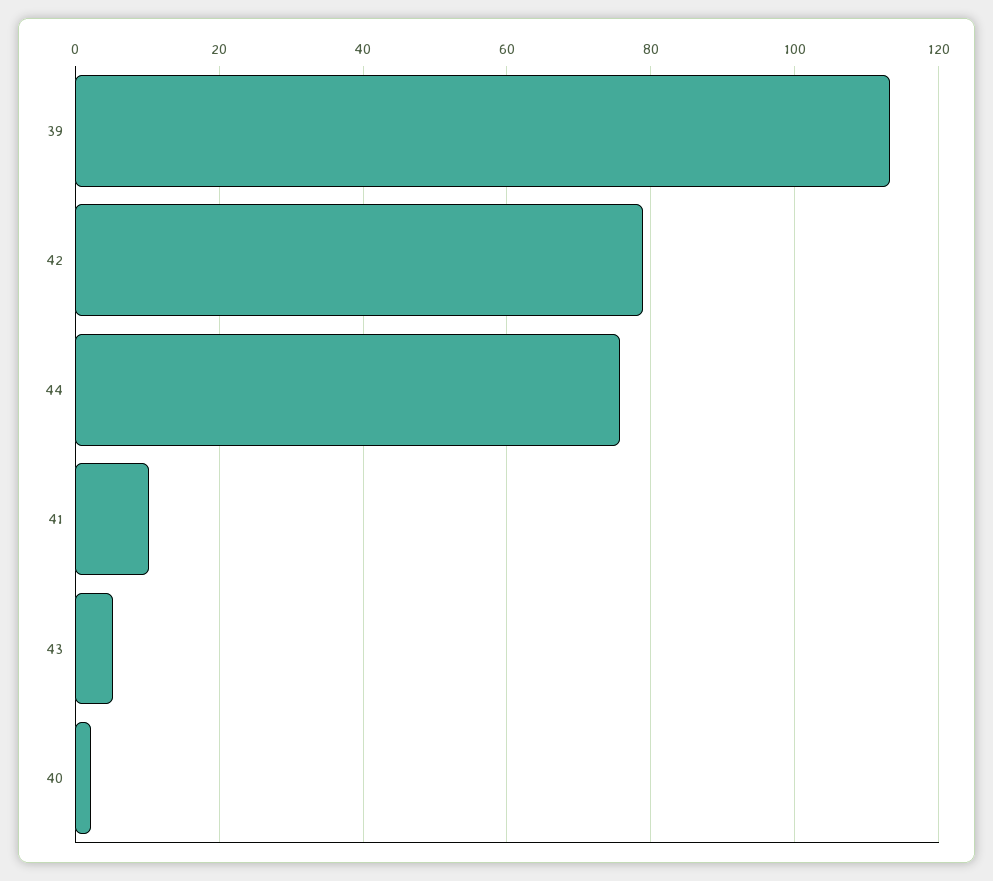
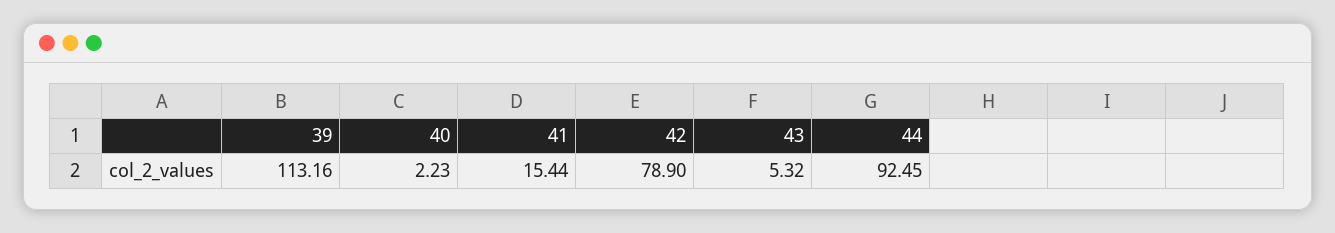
44: 76 -> 92.45
41: 10 -> 15.44

